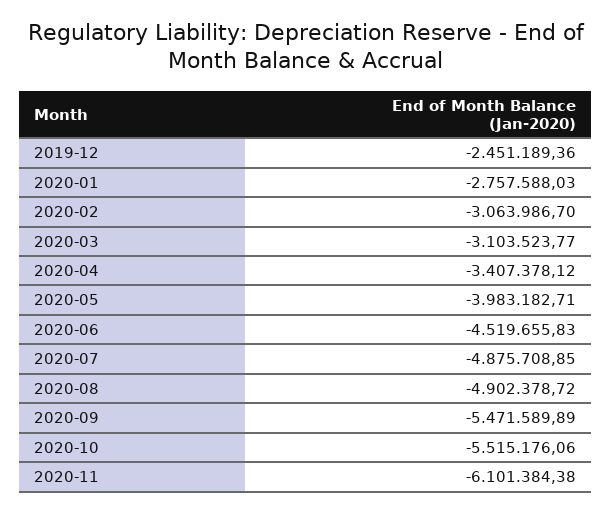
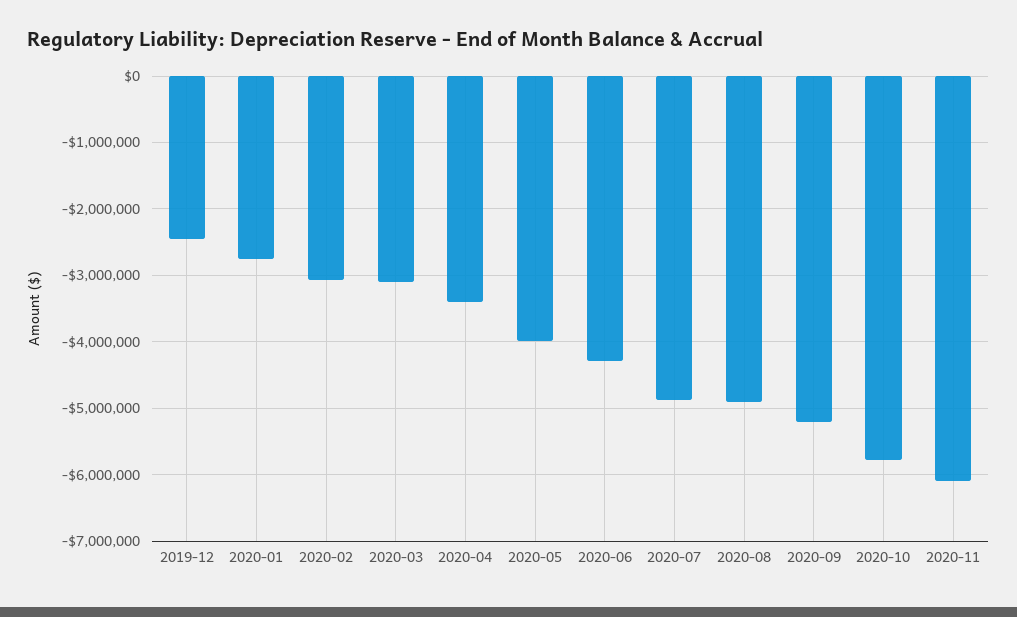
2020-06: -4519655.83 -> -4300000
2020-09: -5471589.89 -> -5200000
2020-10: -5515176.06 -> -5800000

